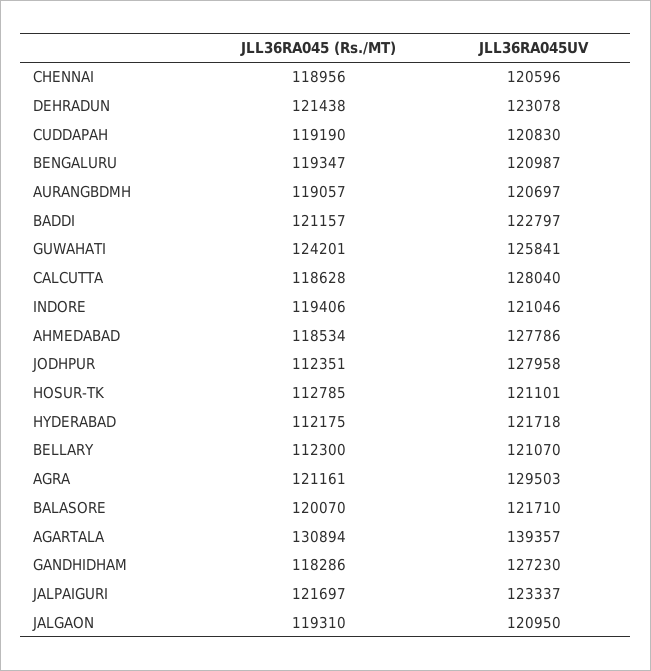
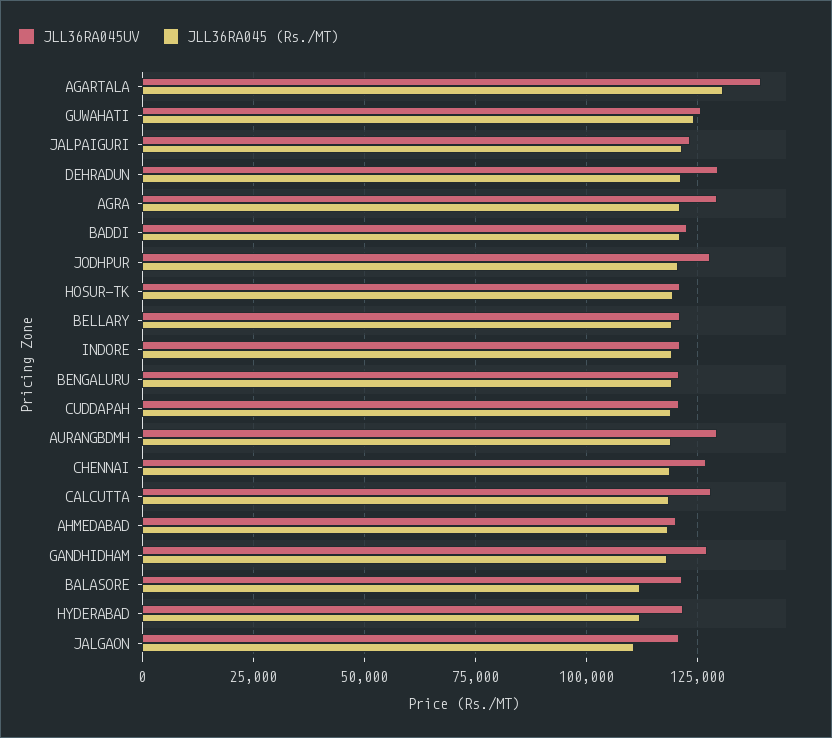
JLL36RA045UV, CHENNAI: 120596 -> 127500
JLL36RA045UV, DEHRADUN: 123078 -> 130000
JLL36RA045UV, AURANGBDMH: 120697 -> 130000
JLL36RA045UV, AHMEDABAD: 127786 -> 120000
JLL36RA045 (Rs./MT), JODHPUR: 112351 -> 120000
JLL36RA045 (Rs./MT), HOSUR-TK: 112785 -> 120000
JLL36RA045 (Rs./MT), BELLARY: 112300 -> 120000
JLL36RA045 (Rs./MT), BALASORE: 120070 -> 112500
JLL36RA045 (Rs./MT), JALGAON: 119310 -> 110000

